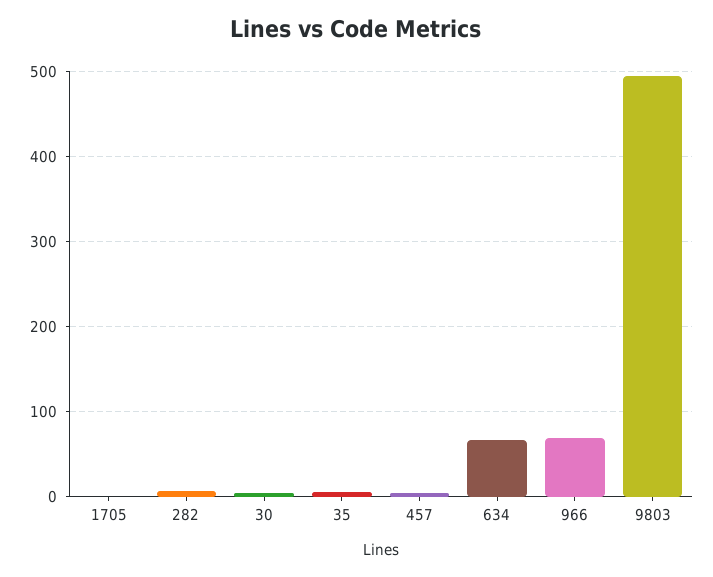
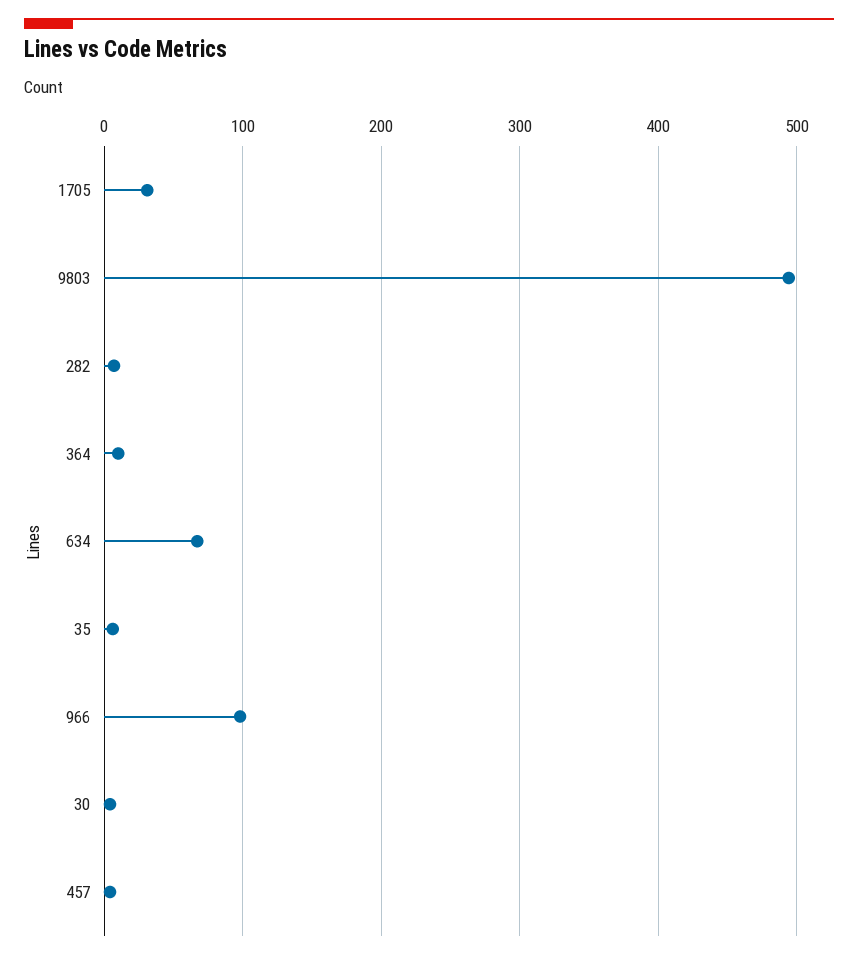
1705: 0 -> 30
966: 70 -> 100
364: none -> 10

